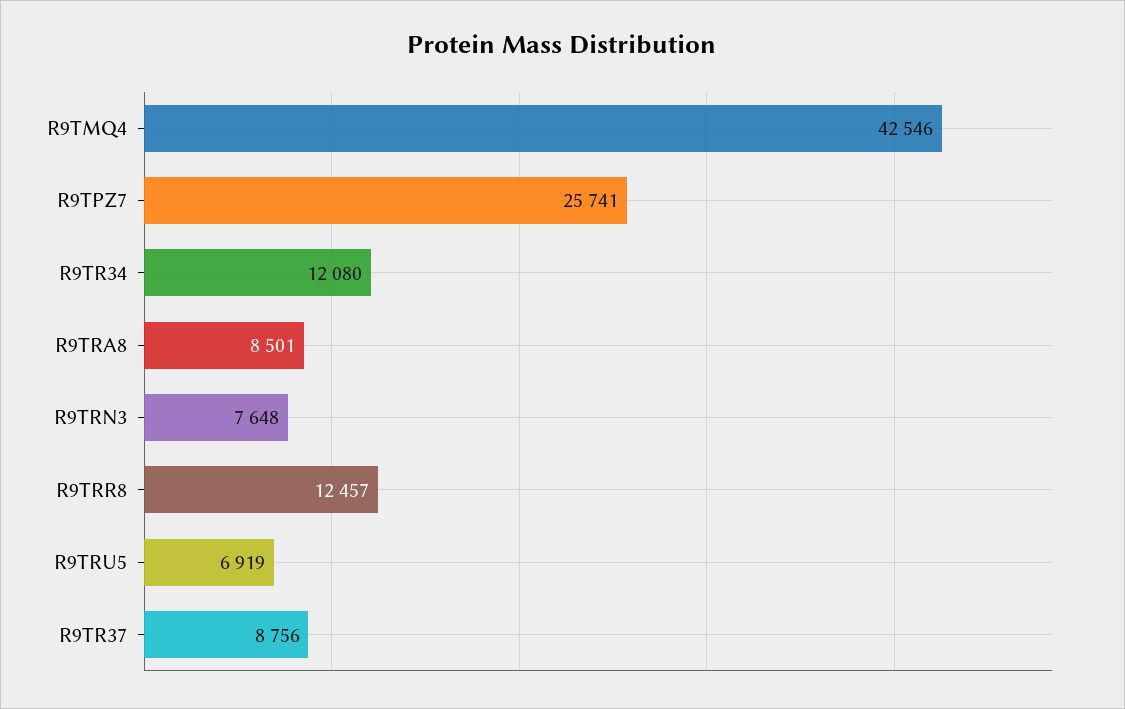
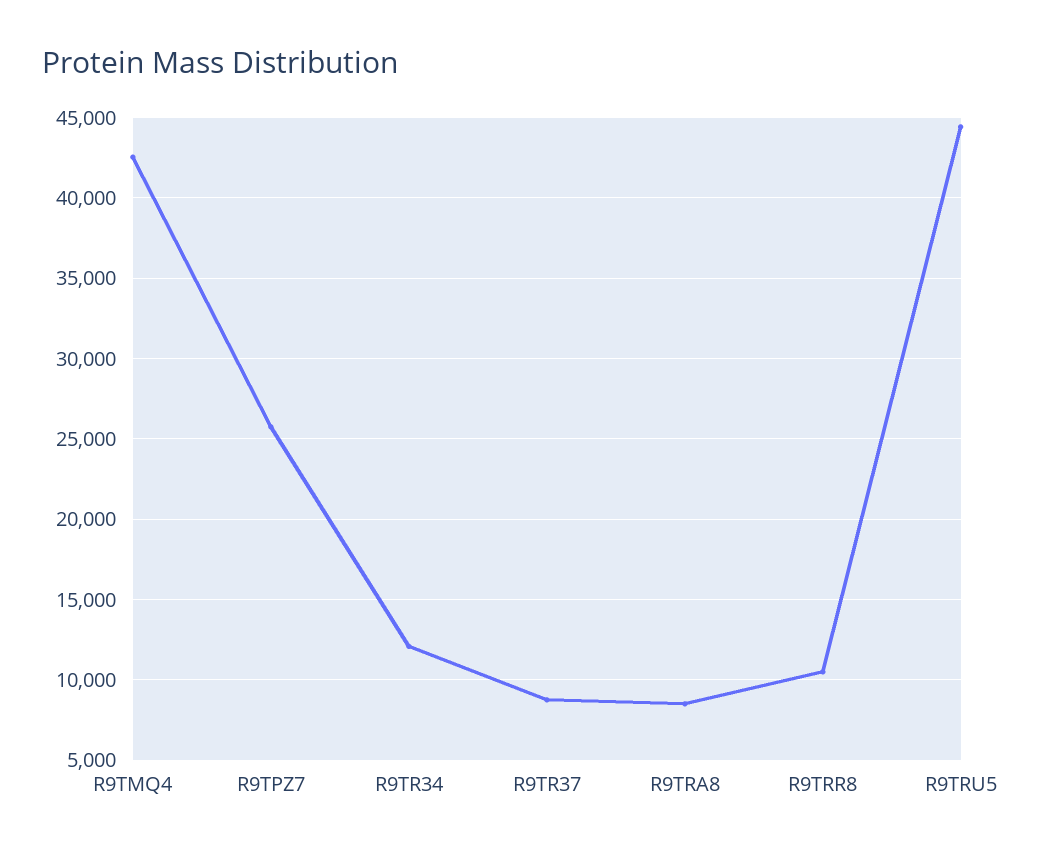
R9TRN3: 7648 -> none
R9TRR8: 12457 -> 10500
R9TRU5: 6919 -> 44500

